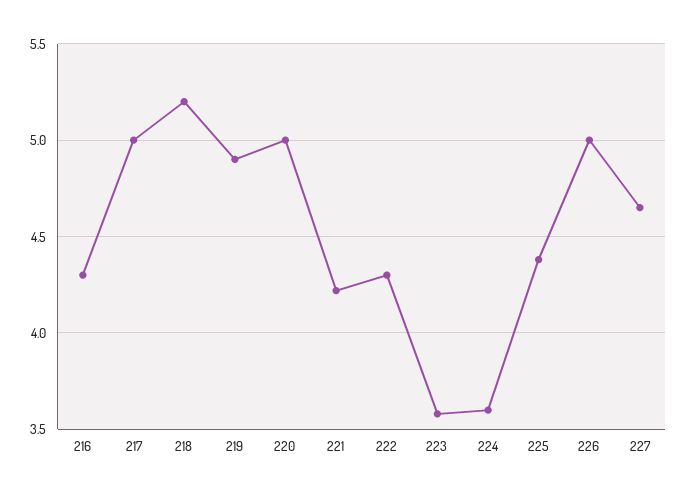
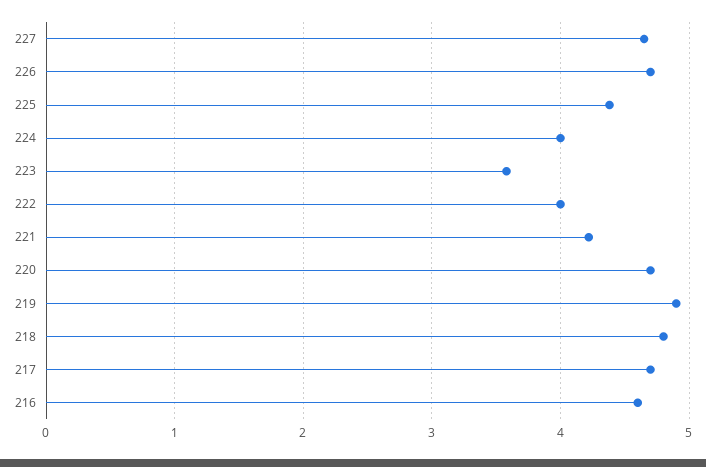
216: 4.3 -> 4.6
217: 5 -> 4.7
218: 5.2 -> 4.8
220: 5 -> 4.7
222: 4.3 -> 4
224: 3.6 -> 4
226: 5 -> 4.7

